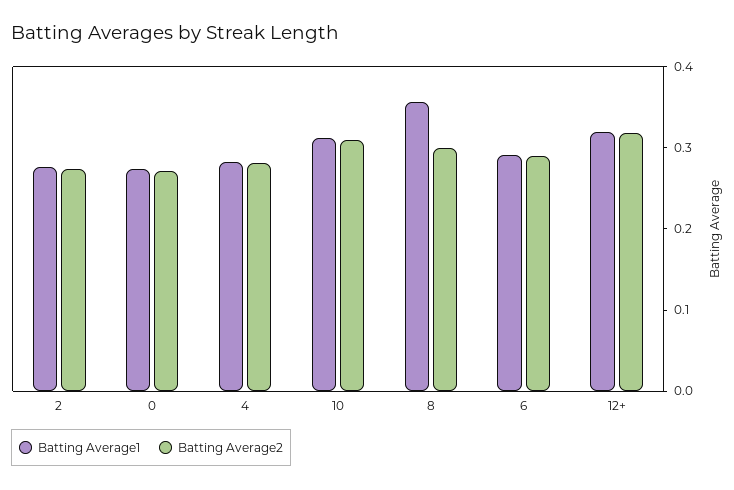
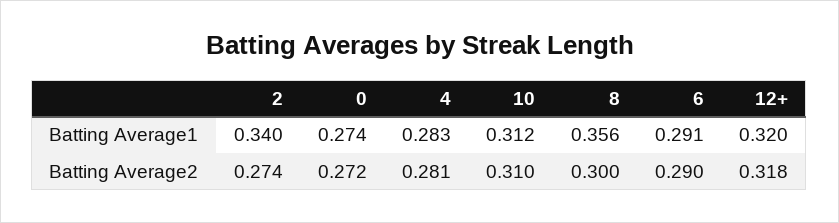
Batting Average1, 2: 0.28 -> 0.34

